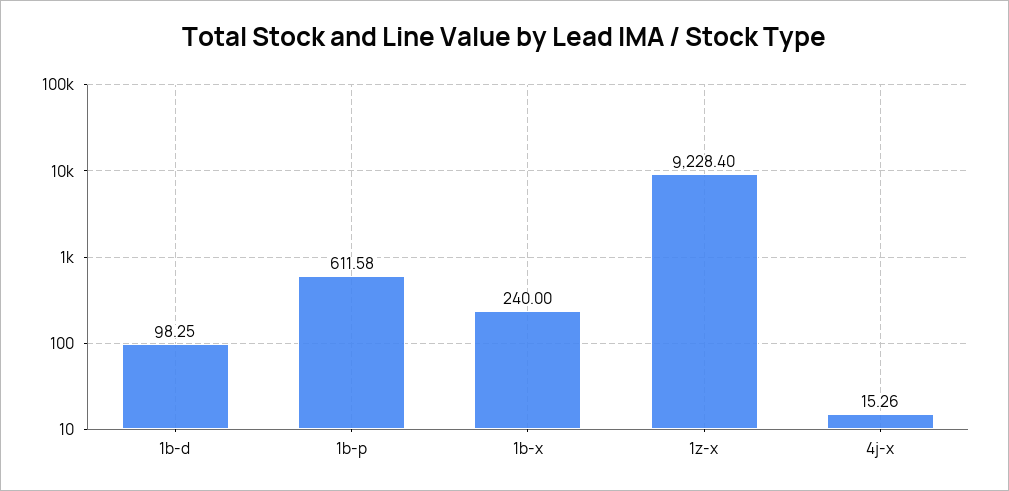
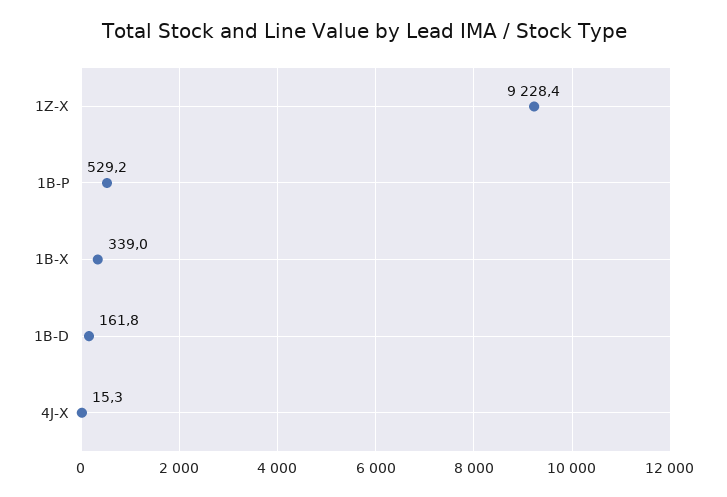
1b-d: 98.25 -> 161.8
1b-p: 611.58 -> 529.2
1b-x: 240 -> 339

